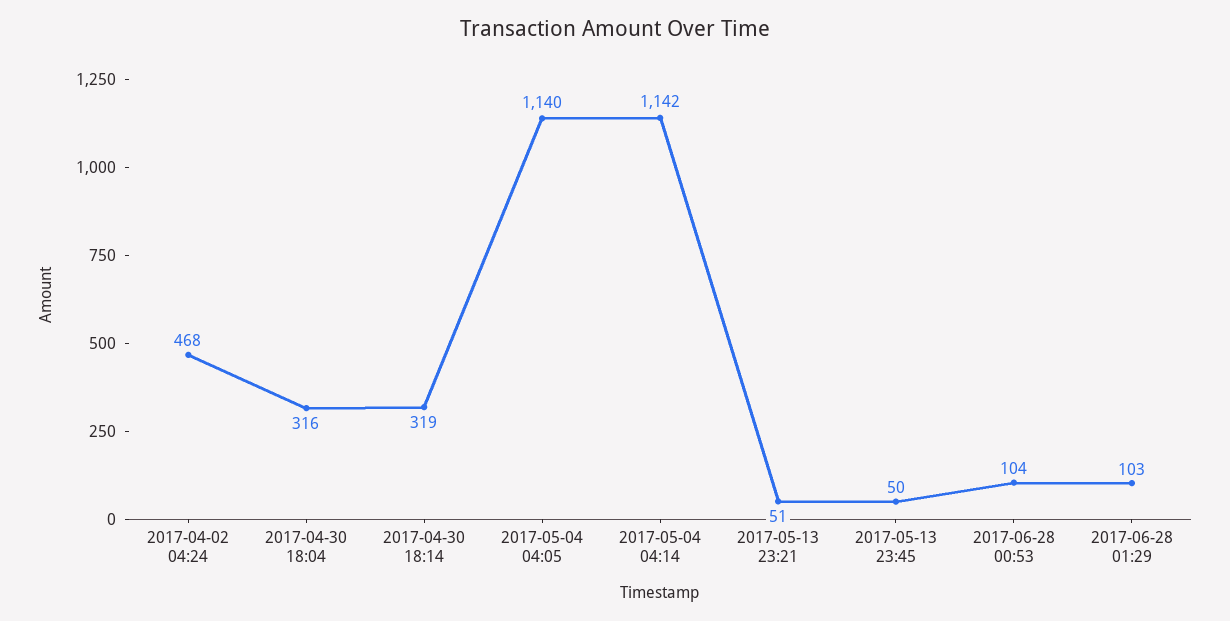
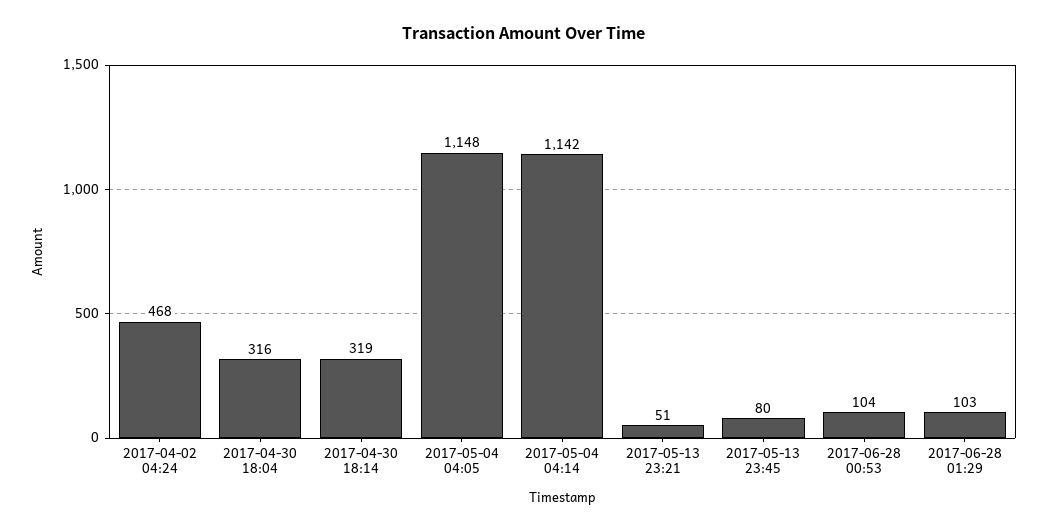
2017-05-04 04:05: 1140 -> 1148
2017-05-13 23:45: 50 -> 80

